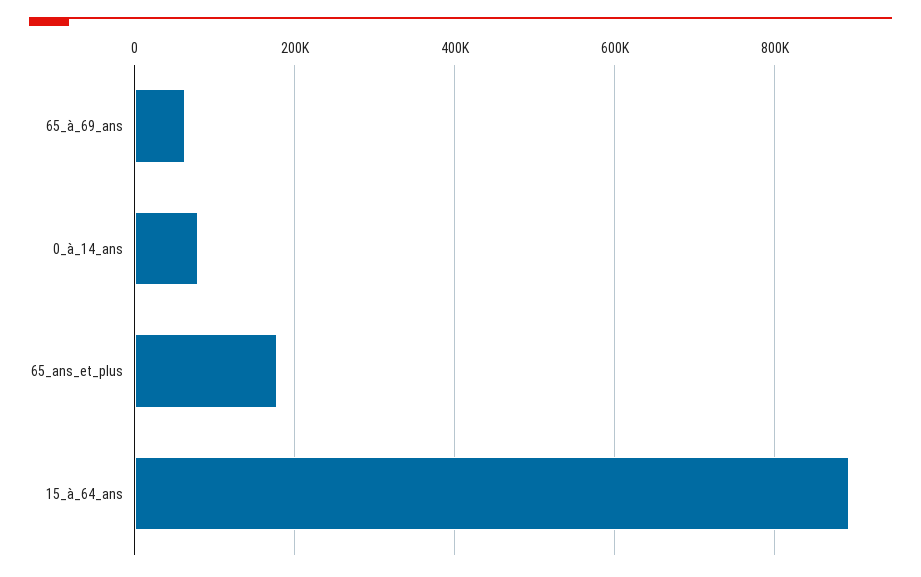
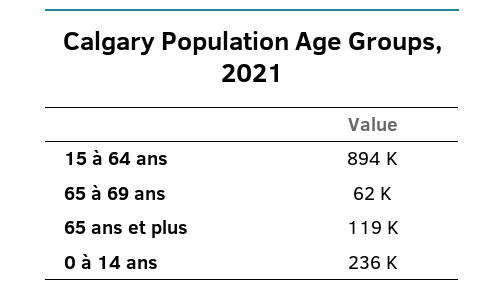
0_à_14_ans: 80000 -> 236000
65_ans_et_plus: 180000 -> 119000

